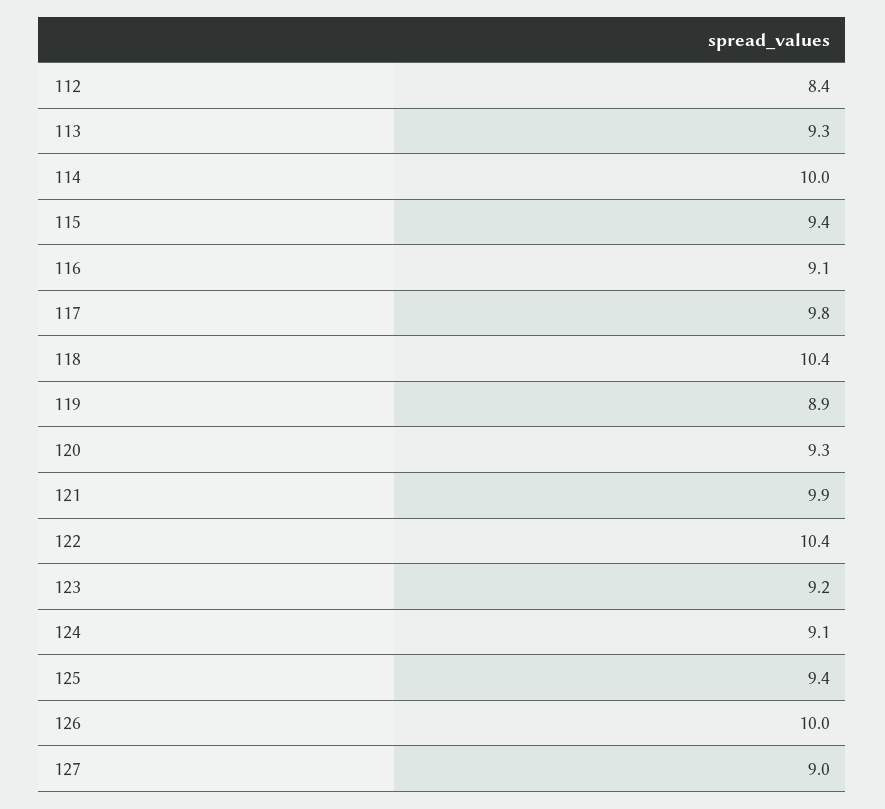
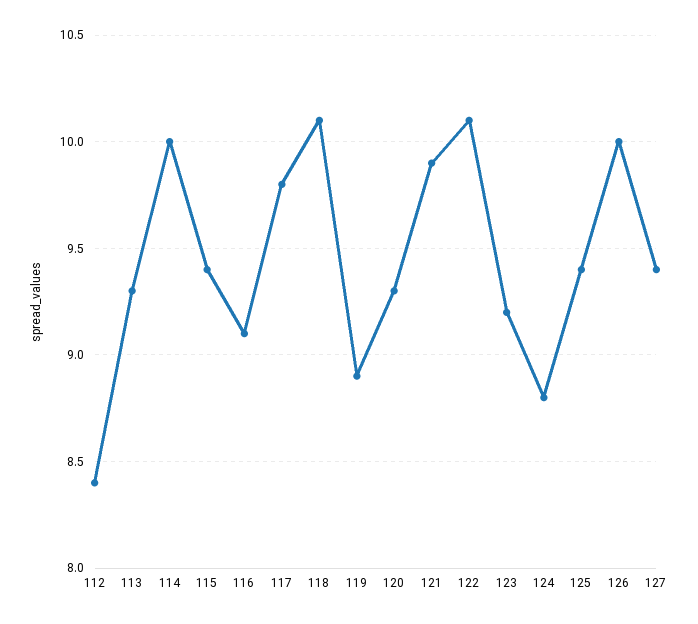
118: 10.4 -> 10.1
122: 10.4 -> 10.1
124: 9.1 -> 8.8
127: 9 -> 9.4

